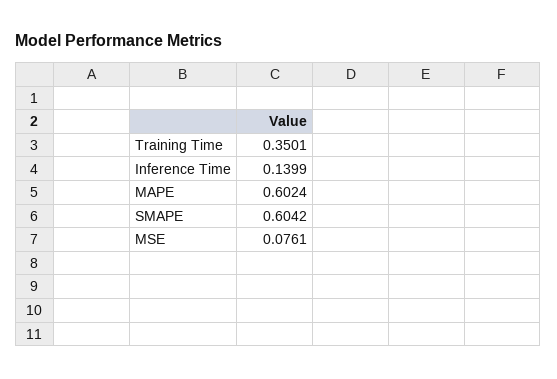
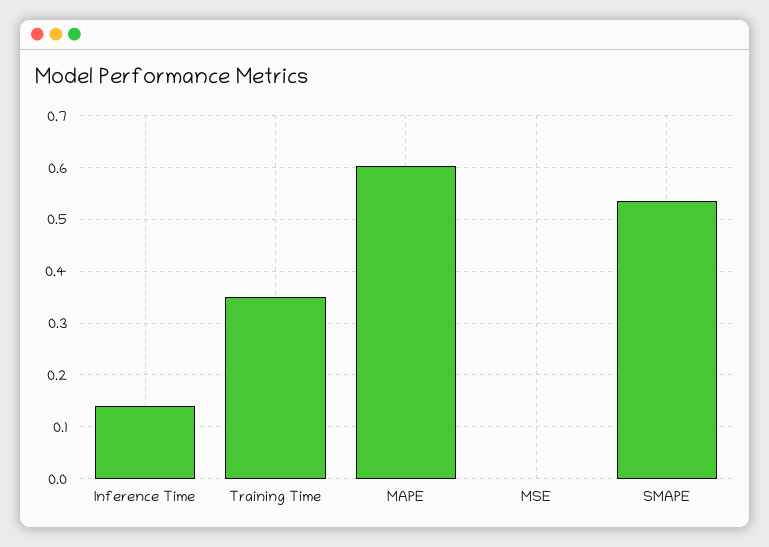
SMAPE: 0.6042 -> 0.54
MSE: 0.0761 -> 0

